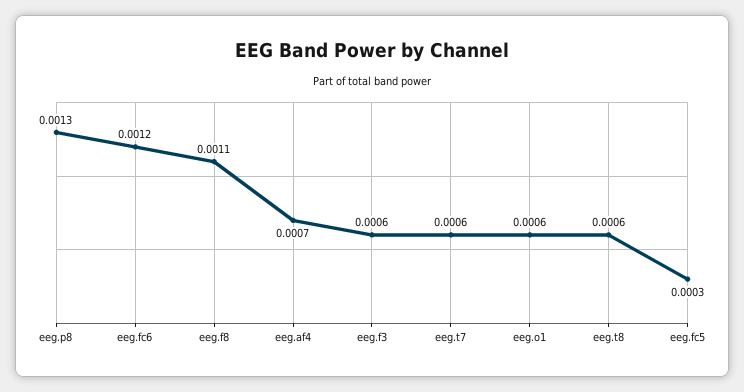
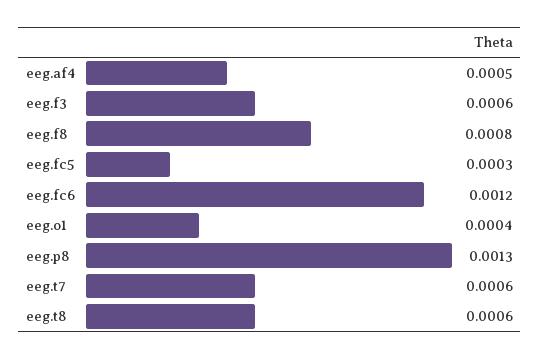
eeg.f8: 0.0011 -> 0.0008
eeg.af4: 0.0007 -> 0.0005
eeg.o1: 0.0006 -> 0.0004

